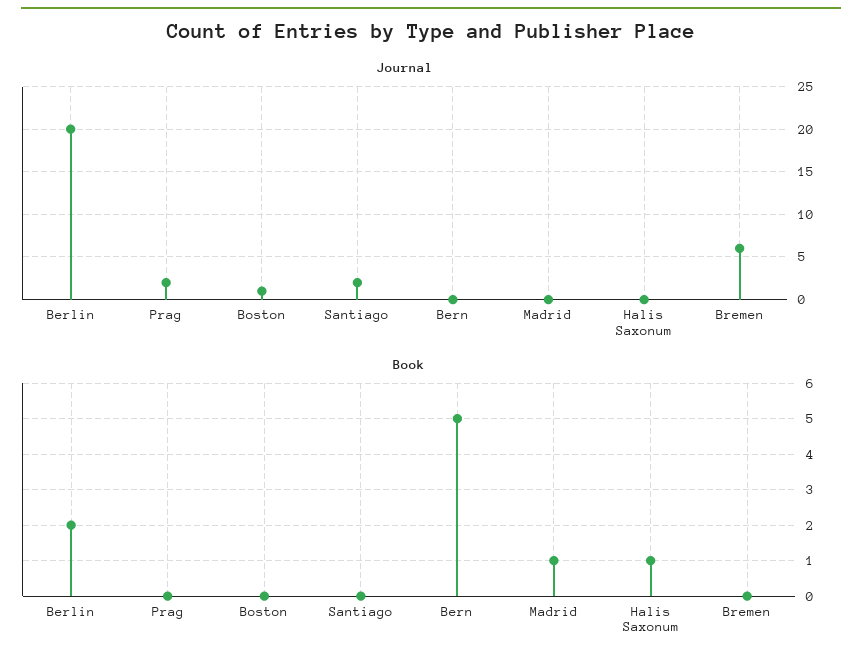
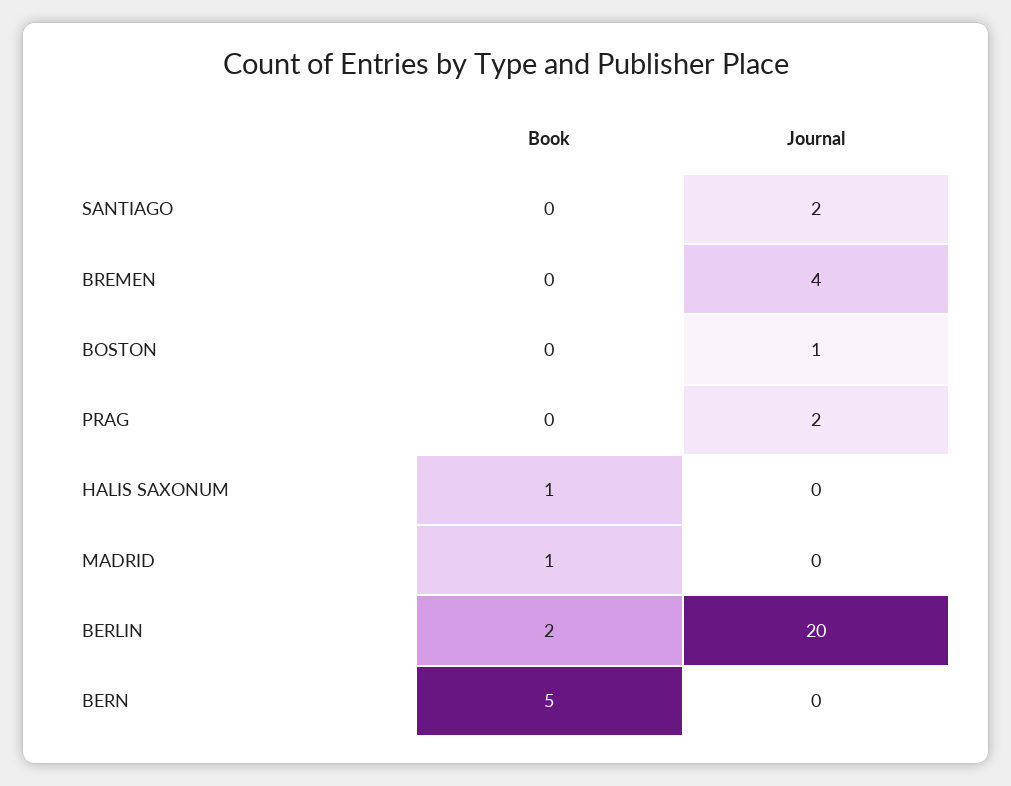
Journal, Bremen: 6 -> 4

